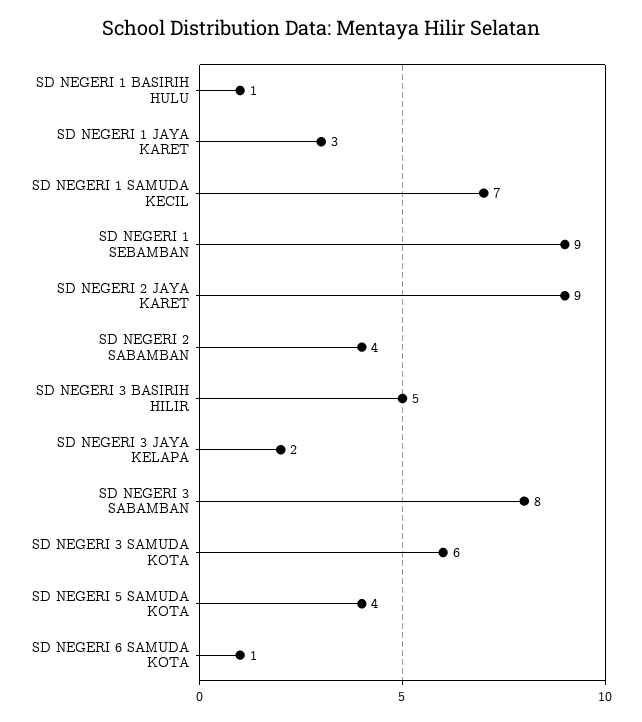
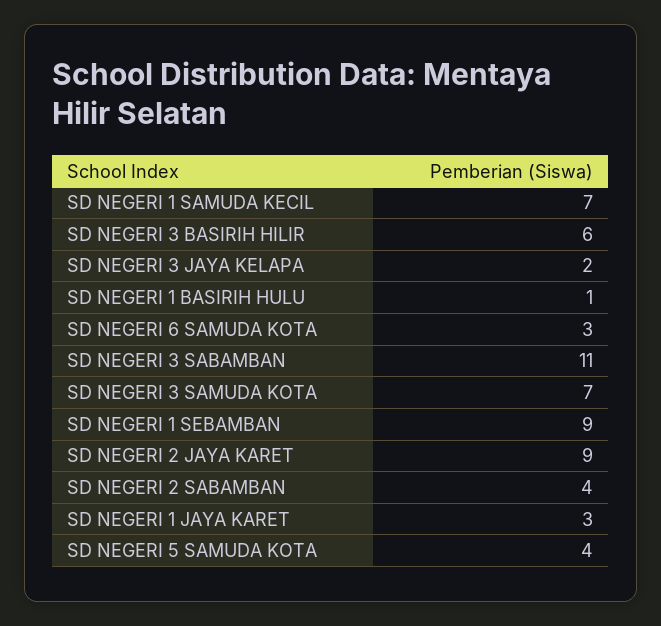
SD NEGERI 3 BASIRIH HILIR: 5 -> 6
SD NEGERI 3 SABAMBAN: 8 -> 11
SD NEGERI 3 SAMUDA KOTA: 6 -> 7
SD NEGERI 6 SAMUDA KOTA: 1 -> 3

